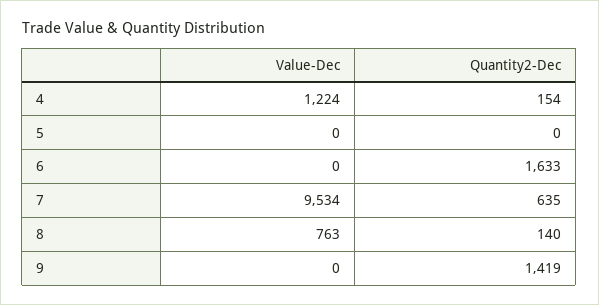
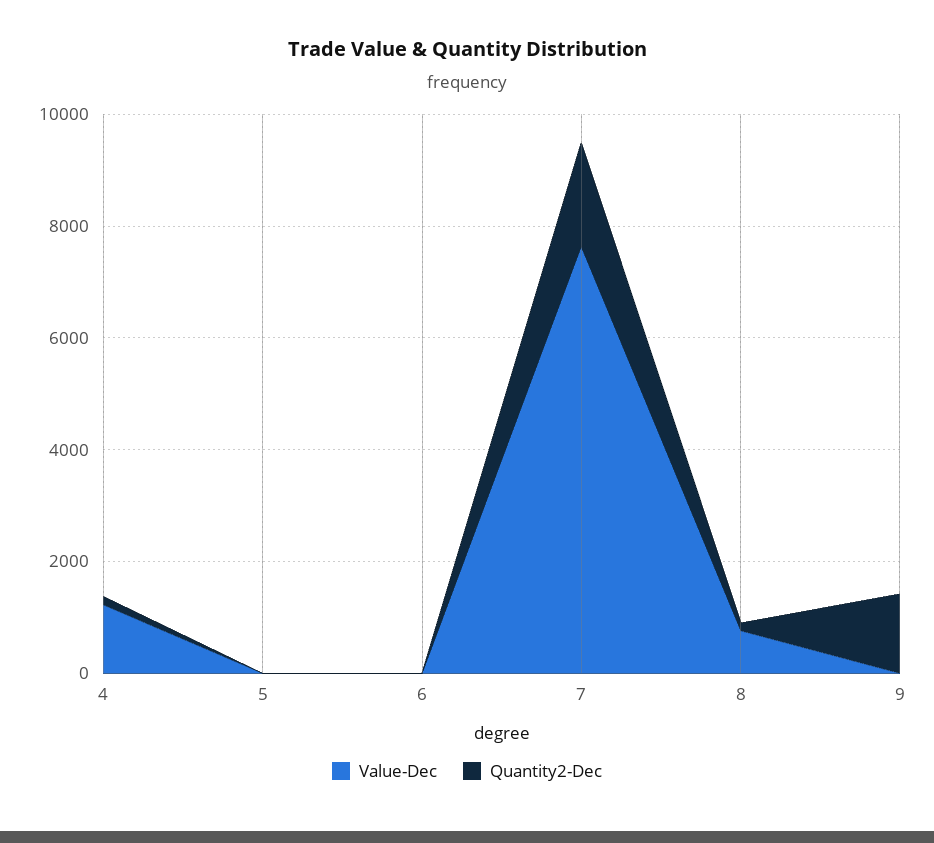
Quantity2-Dec, 6: 1633 -> 0
Value-Dec, 7: 9534 -> 7500
Quantity2-Dec, 7: 635 -> 2000

